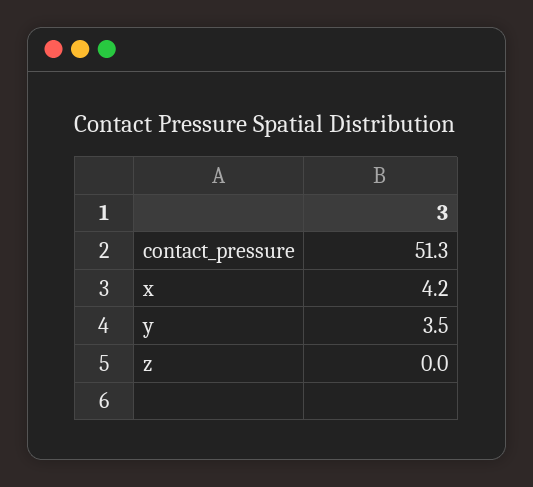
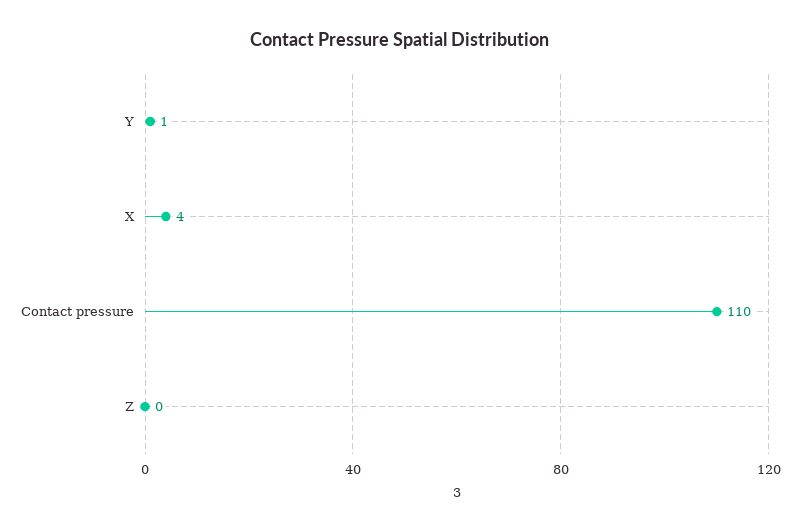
contact_pressure: 51.3 -> 110
y: 3.5 -> 1

